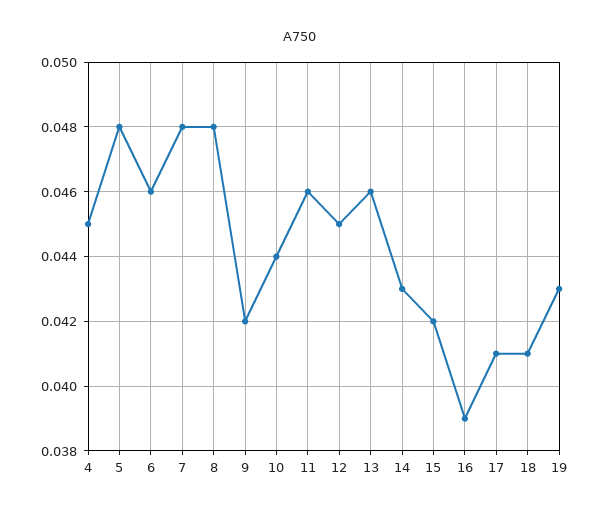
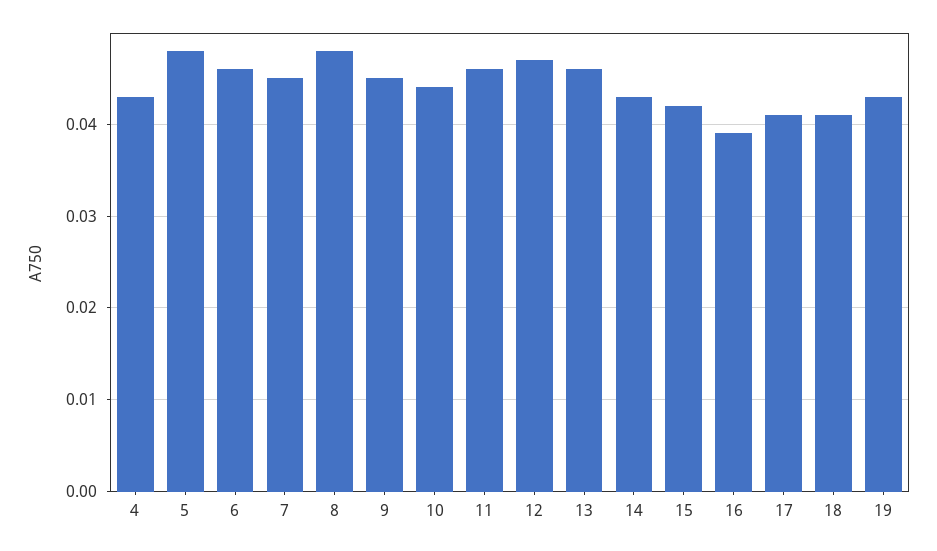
4: 0.045 -> 0.043
7: 0.048 -> 0.045
9: 0.042 -> 0.045
12: 0.045 -> 0.047

